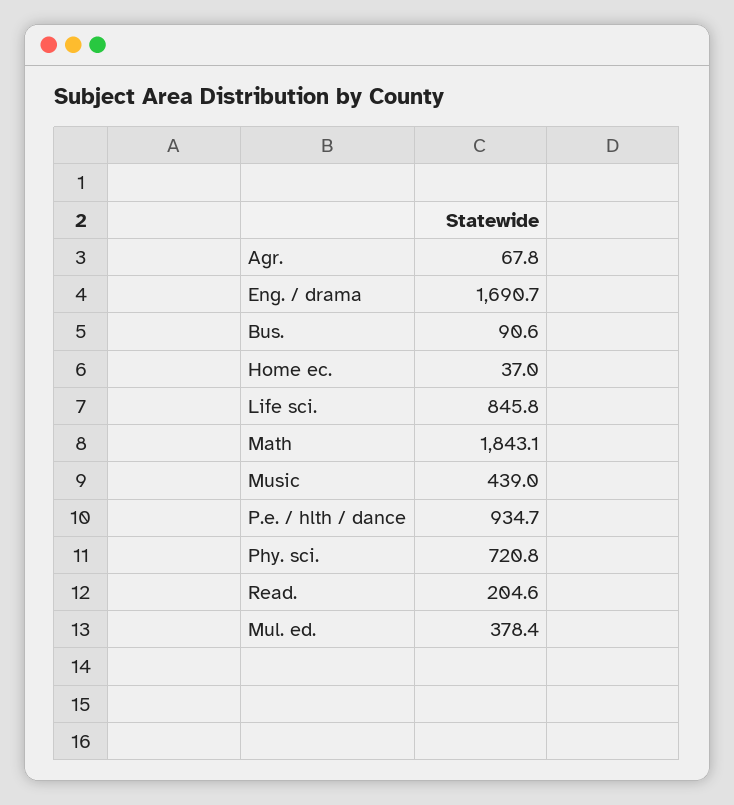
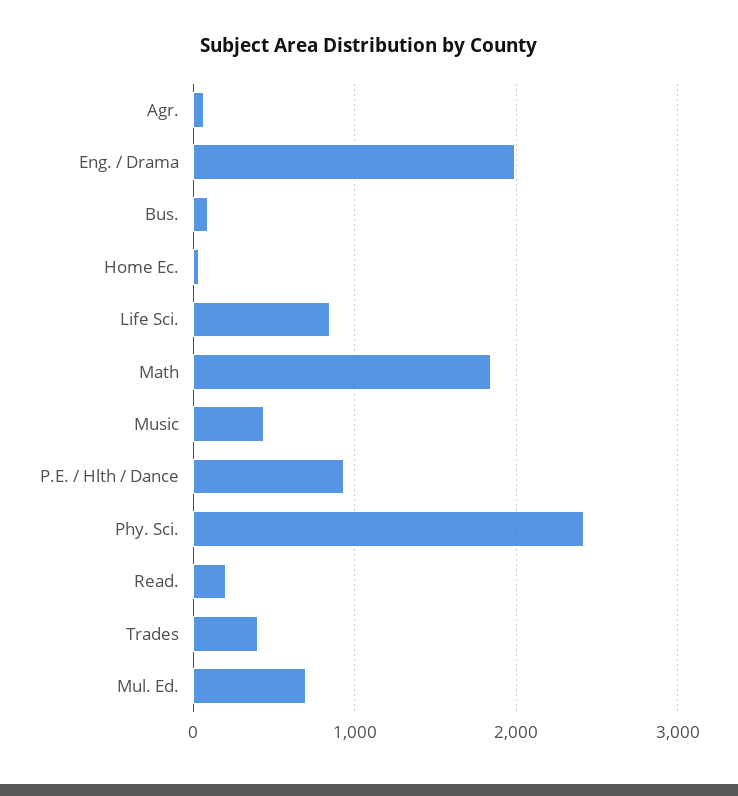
Eng. / drama: 1690.7 -> 2000
Phy. sci.: 720.8 -> 2400
Mul. ed.: 378.4 -> 700
Trades: none -> 400

